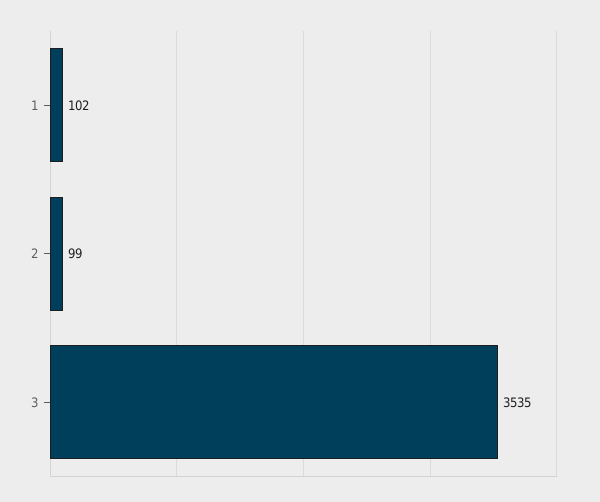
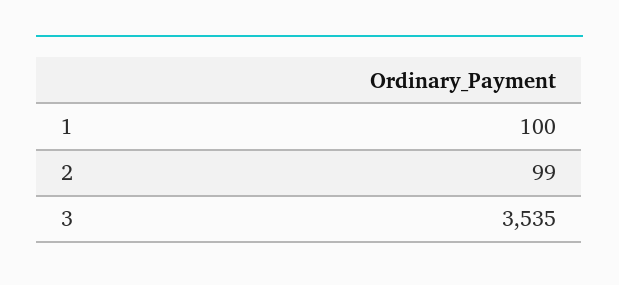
1: 102 -> 100

